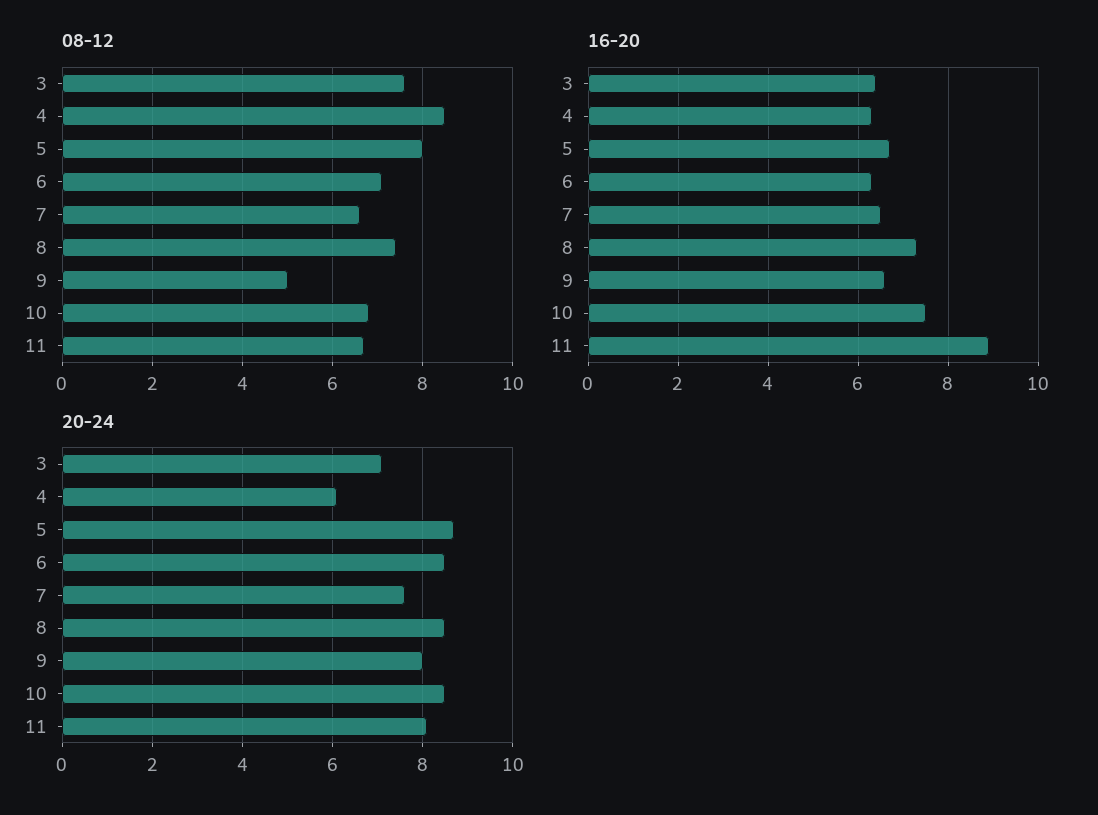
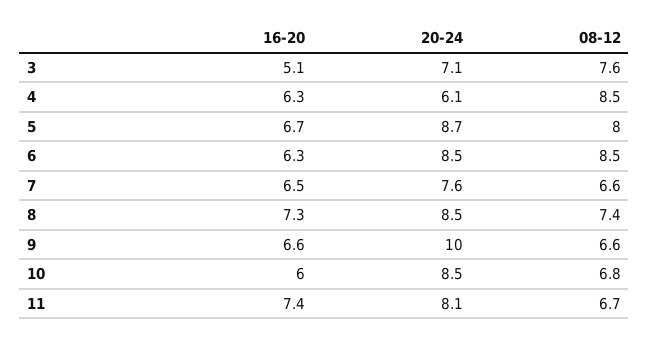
08-12, 6: 7 -> 8.5
08-12, 9: 5 -> 6.6
16-20, 3: 6.5 -> 5.1
16-20, 10: 7.5 -> 6
16-20, 11: 9 -> 7.4
20-24, 9: 8 -> 10

